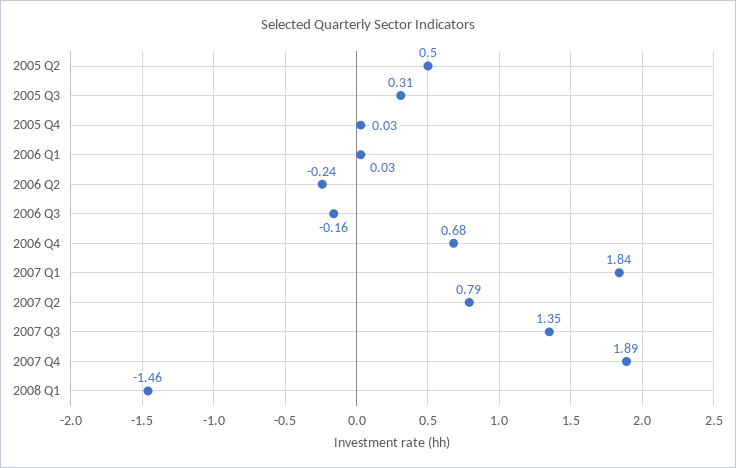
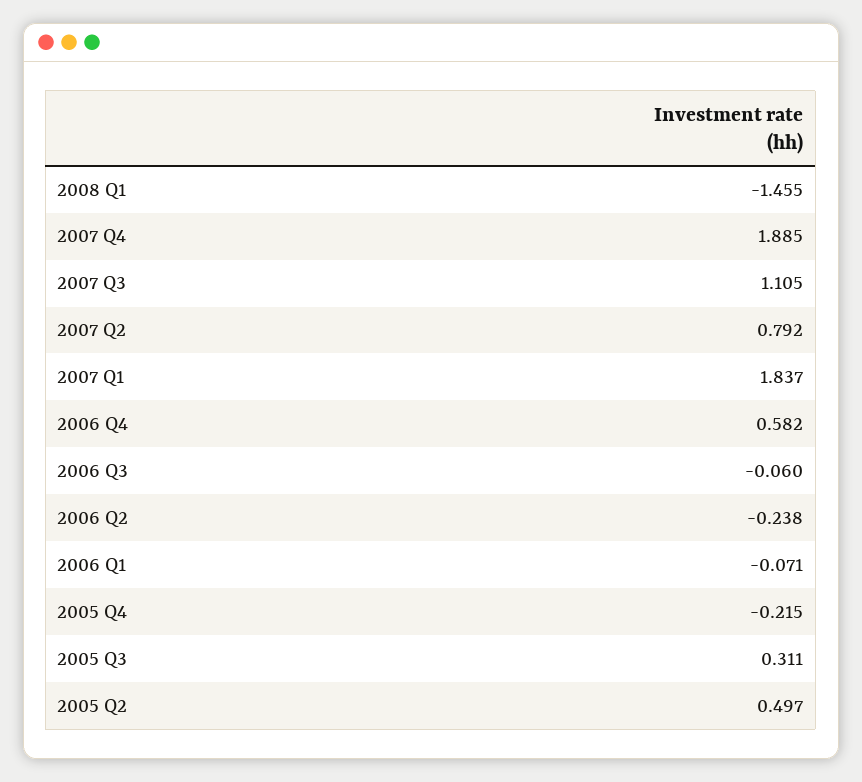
2005 Q4: 0.03 -> -0.215
2006 Q1: 0.03 -> -0.071
2006 Q3: -0.16 -> -0.06
2006 Q4: 0.68 -> 0.582
2007 Q3: 1.35 -> 1.105

